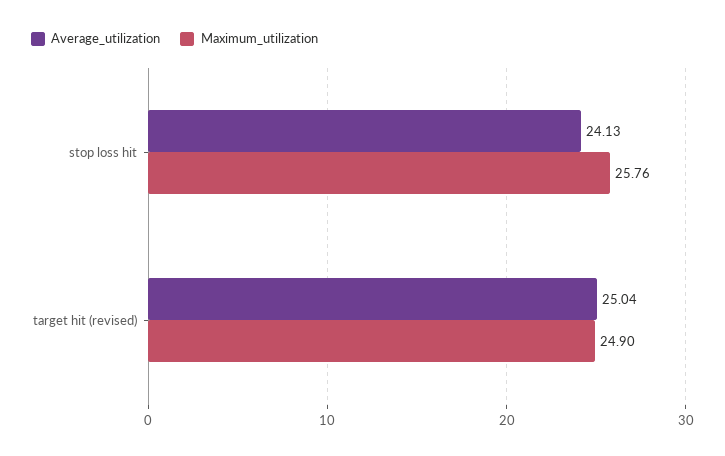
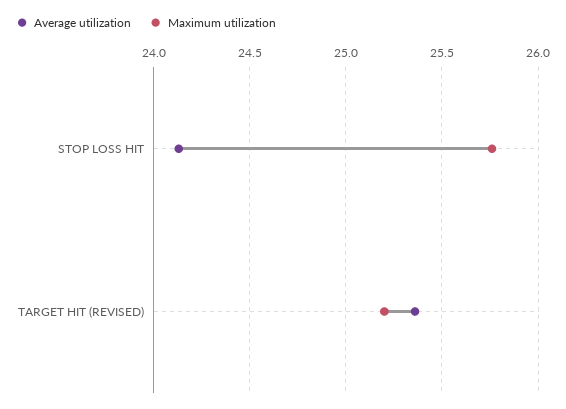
Average_utilization, target hit (revised): 25.04 -> 25.35
Maximum_utilization, target hit (revised): 24.9 -> 25.2

